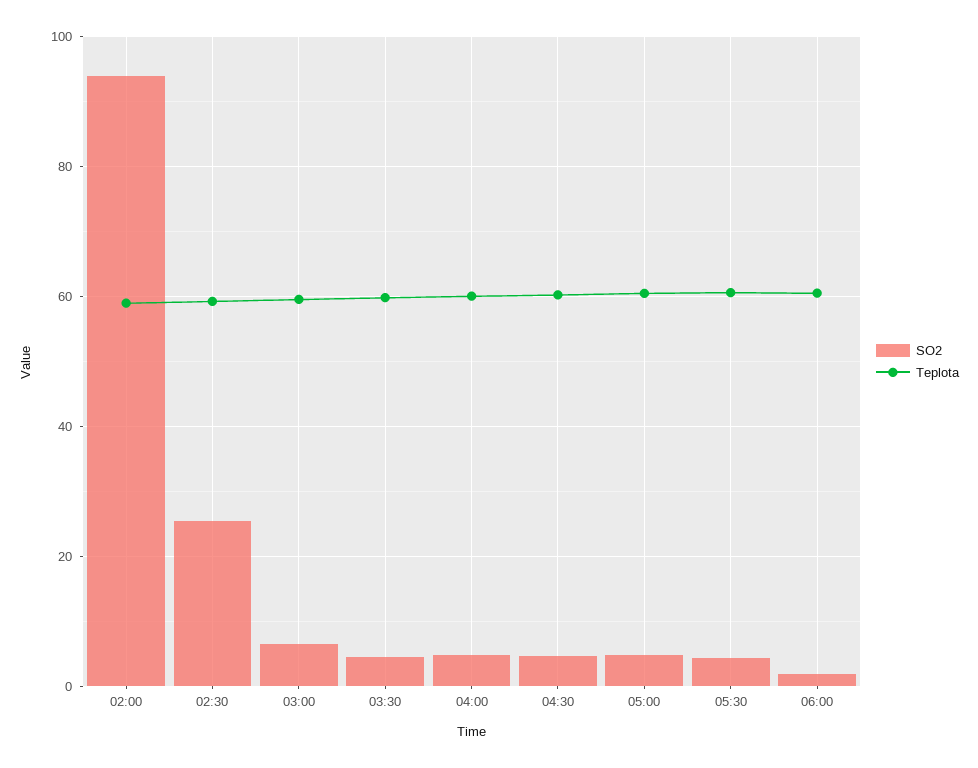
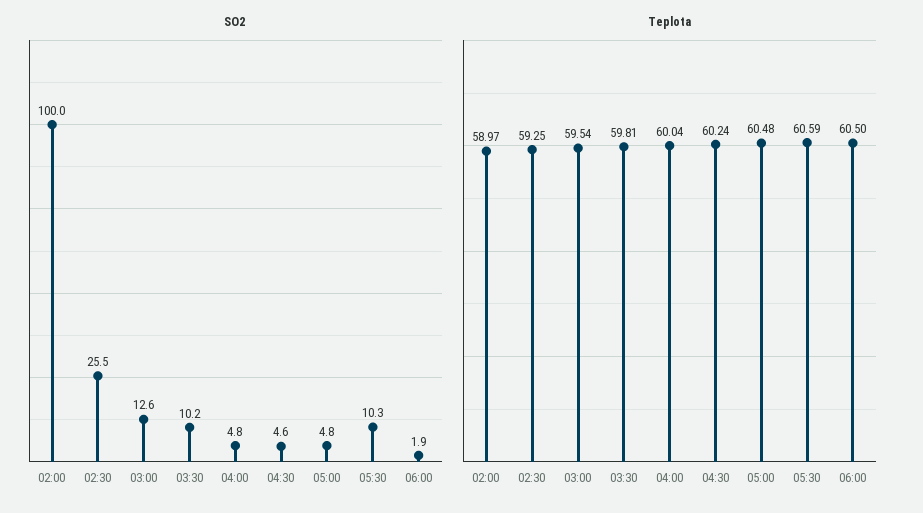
SO2, 02:00: 94 -> 100
SO2, 03:00: 6 -> 12.6
SO2, 03:30: 4 -> 10.2
SO2, 05:30: 4 -> 10.3

